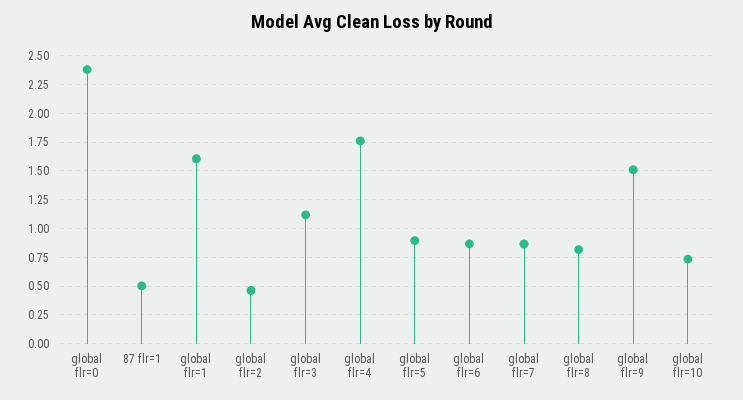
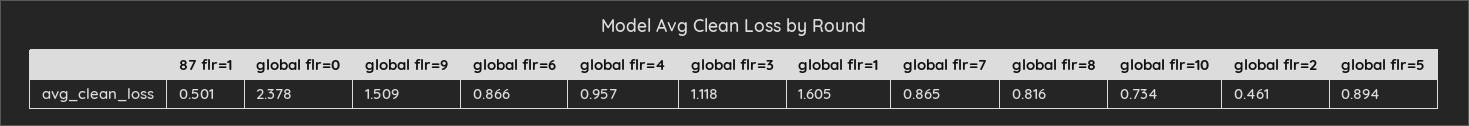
global flr=4: 1.75 -> 0.957

